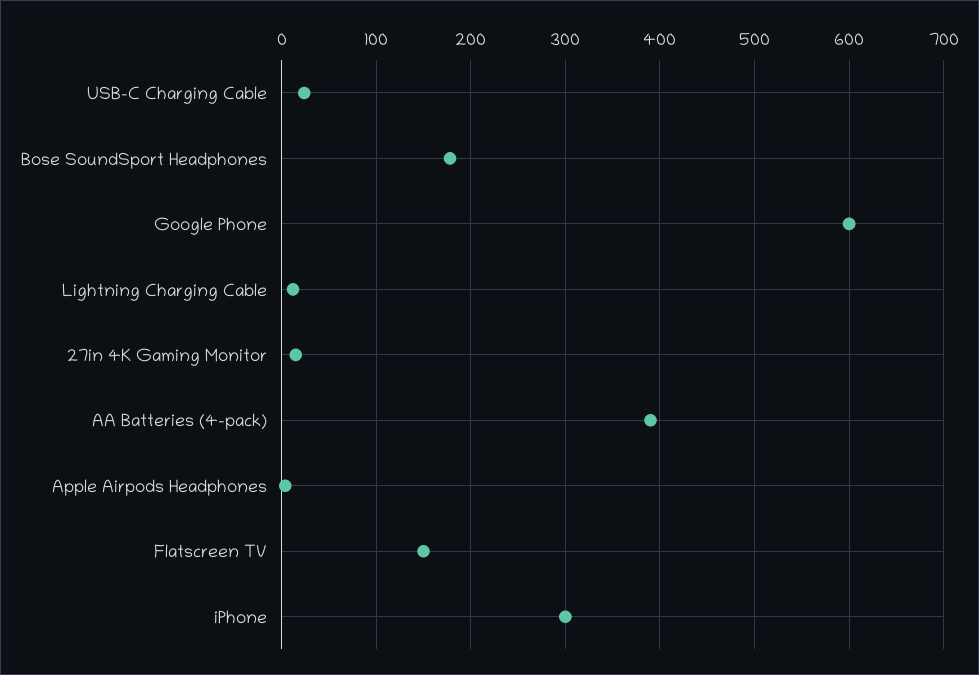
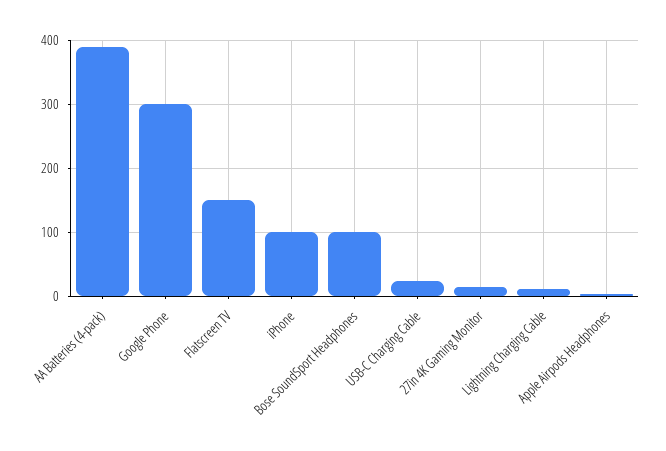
Bose SoundSport Headphones: 180 -> 100
Google Phone: 600 -> 300
iPhone: 300 -> 100

